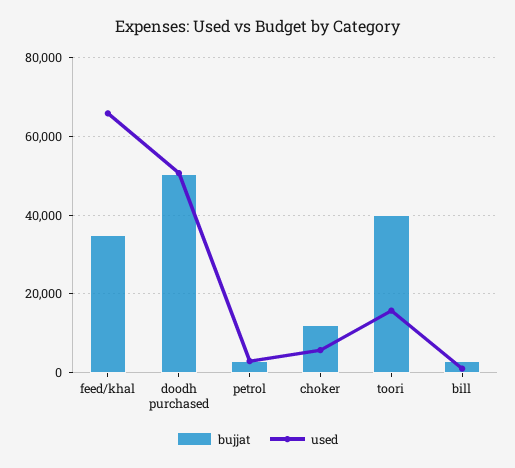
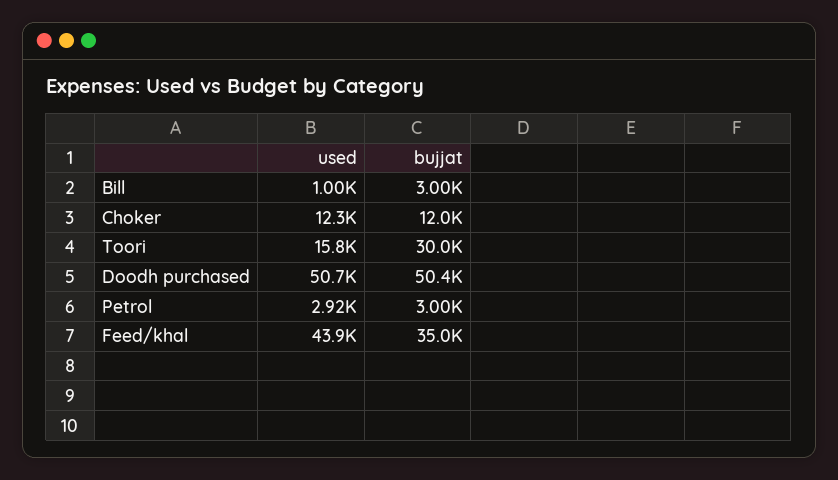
used, feed/khal: 66000 -> 43900
used, choker: 6000 -> 12300
bujjat, toori: 40000 -> 30000

